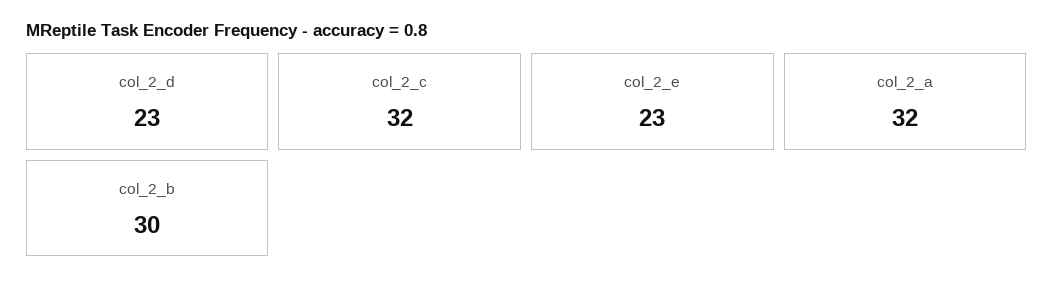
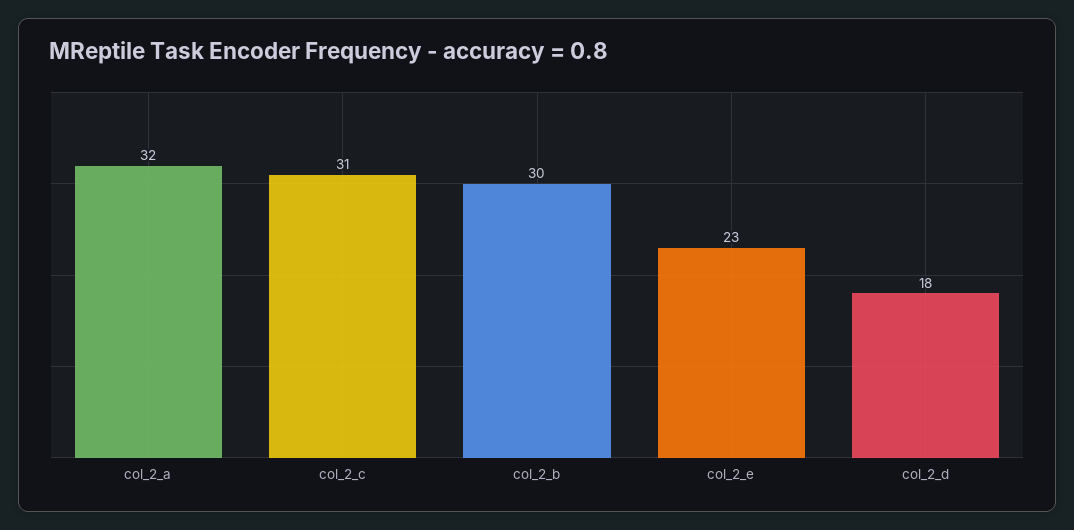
col_2_d: 23 -> 18
col_2_c: 32 -> 31

